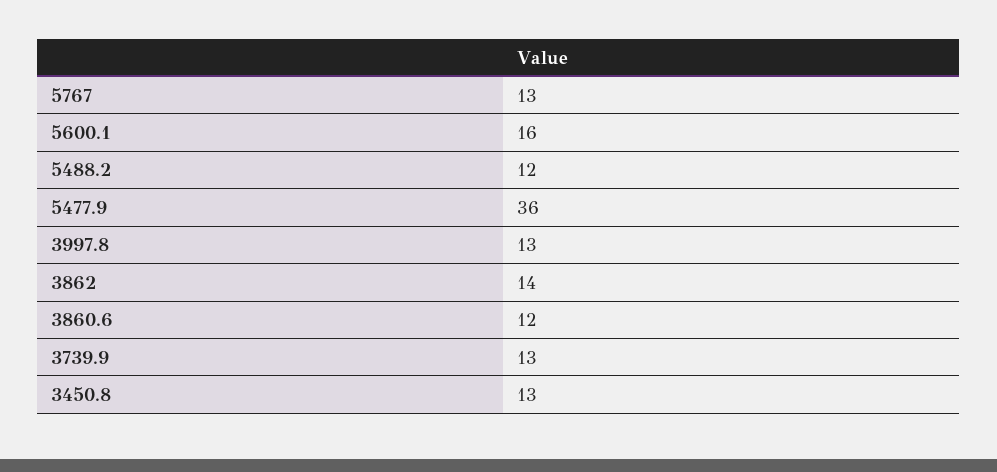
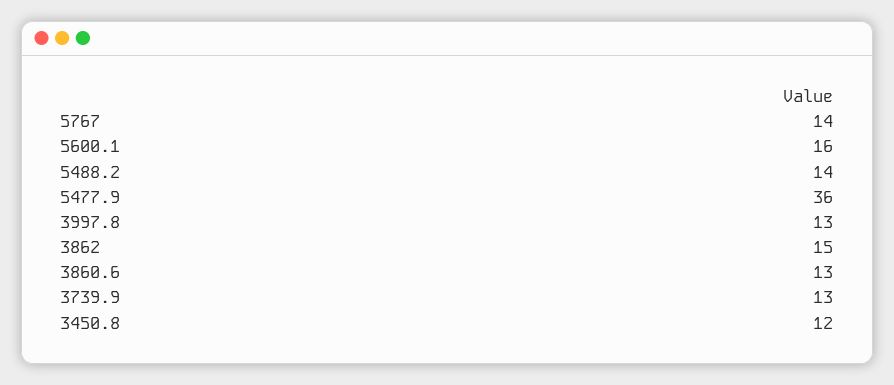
5767: 13 -> 14
5488.2: 12 -> 14
3862: 14 -> 15
3860.6: 12 -> 13
3450.8: 13 -> 12

